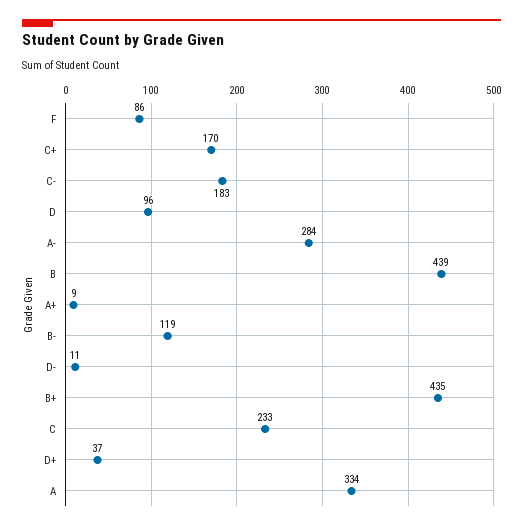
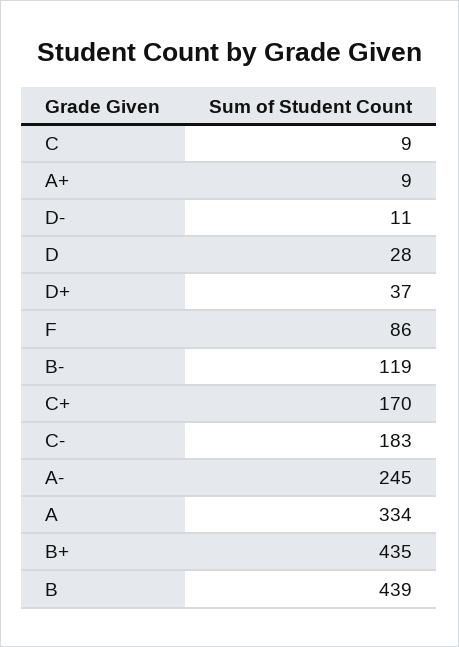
D: 96 -> 28
A-: 284 -> 245
C: 233 -> 9

